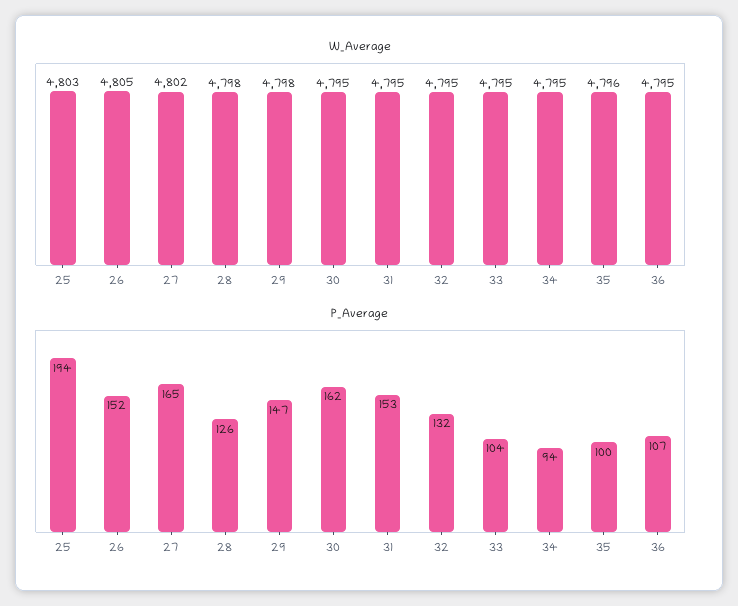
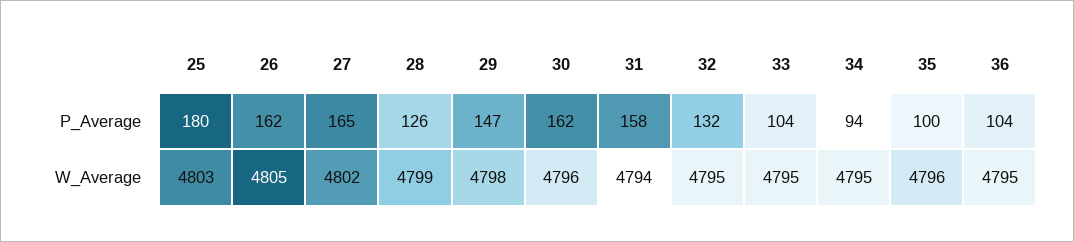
W_Average, 28: 4798 -> 4799
W_Average, 30: 4795 -> 4796
W_Average, 31: 4795 -> 4794
P_Average, 25: 194 -> 180
P_Average, 26: 152 -> 162
P_Average, 31: 153 -> 158
P_Average, 36: 107 -> 104

